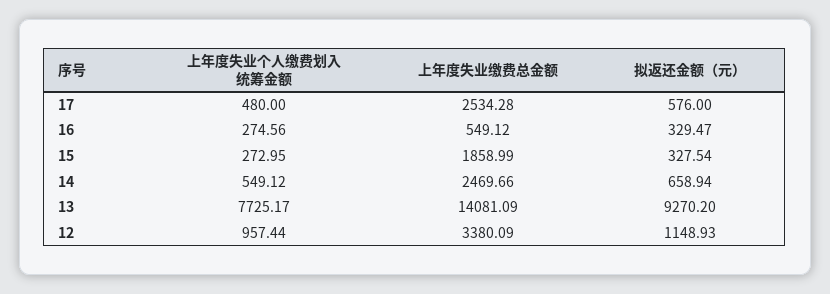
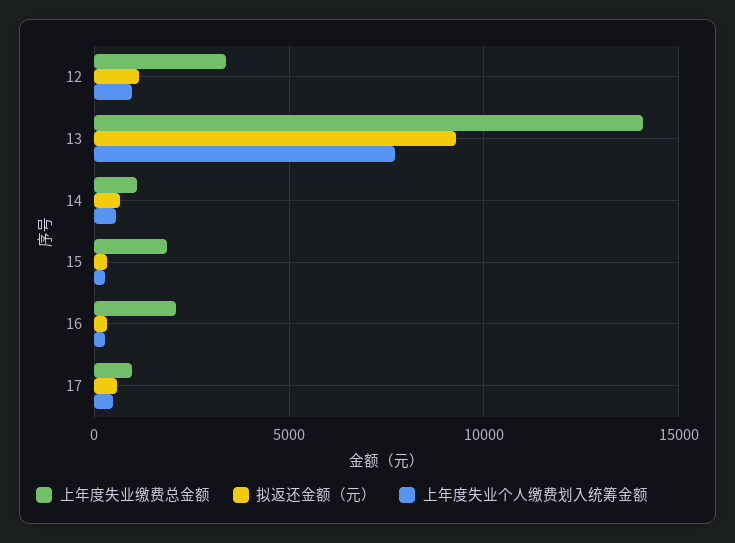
上年度失业缴费总金额, 17: 2534.28 -> 1000
上年度失业缴费总金额, 16: 549.12 -> 2000
上年度失业缴费总金额, 14: 2469.66 -> 1000

